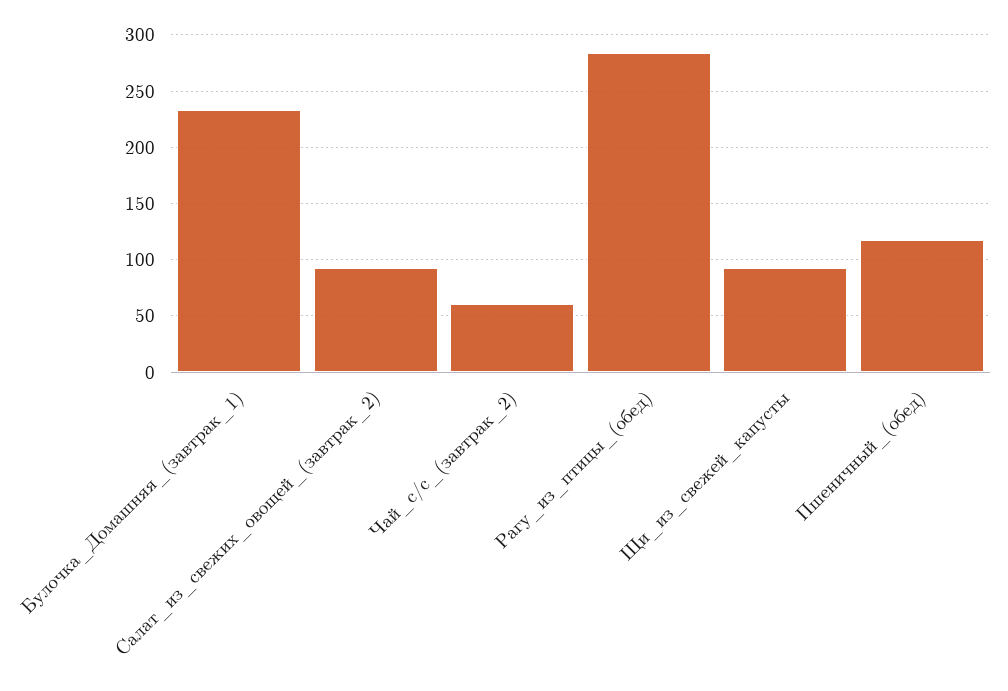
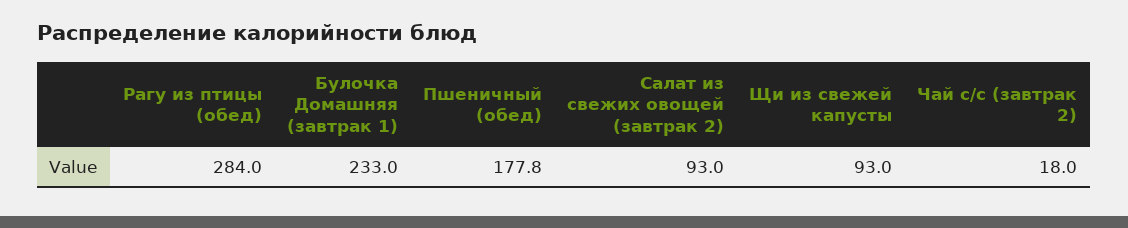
Чай_с/с_(завтрак_2): 60 -> 18
Пшеничный_(обед): 120 -> 177.8

